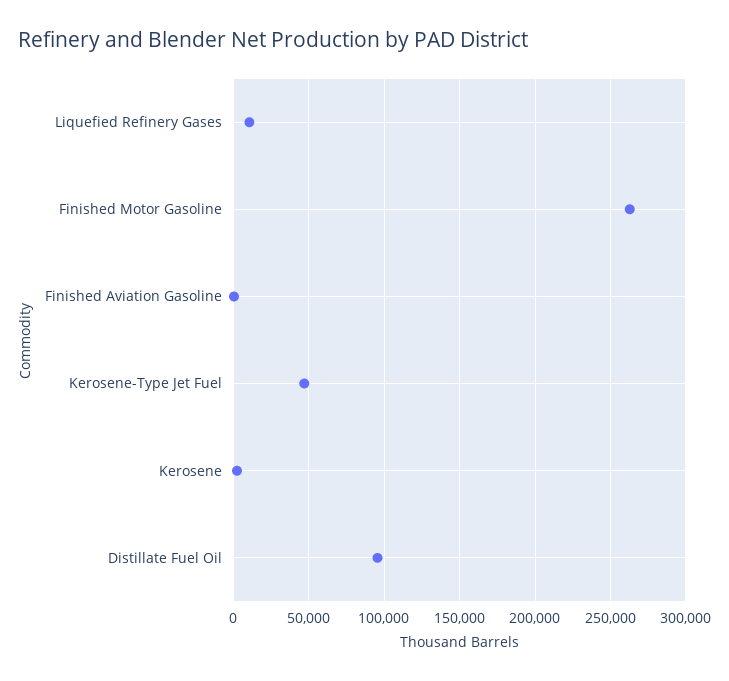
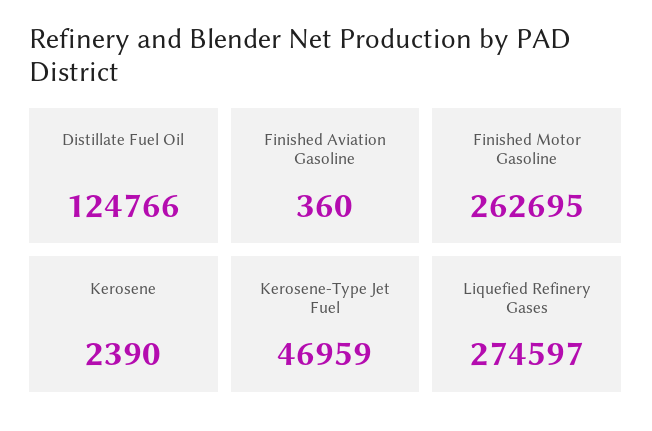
Liquefied Refinery Gases: 10000 -> 274597
Distillate Fuel Oil: 95000 -> 124766

